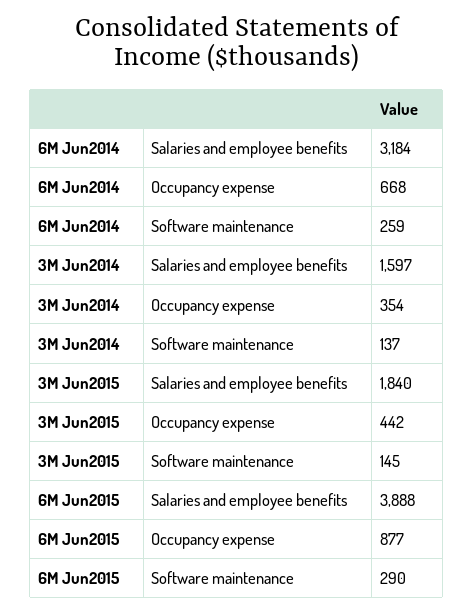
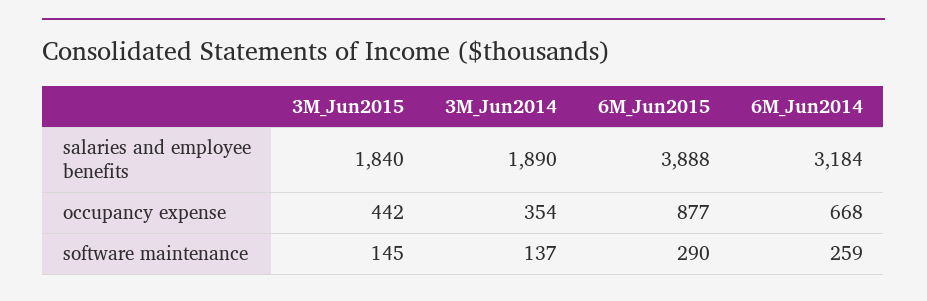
3M Jun2014, Salaries and employee benefits: 1597 -> 1890

